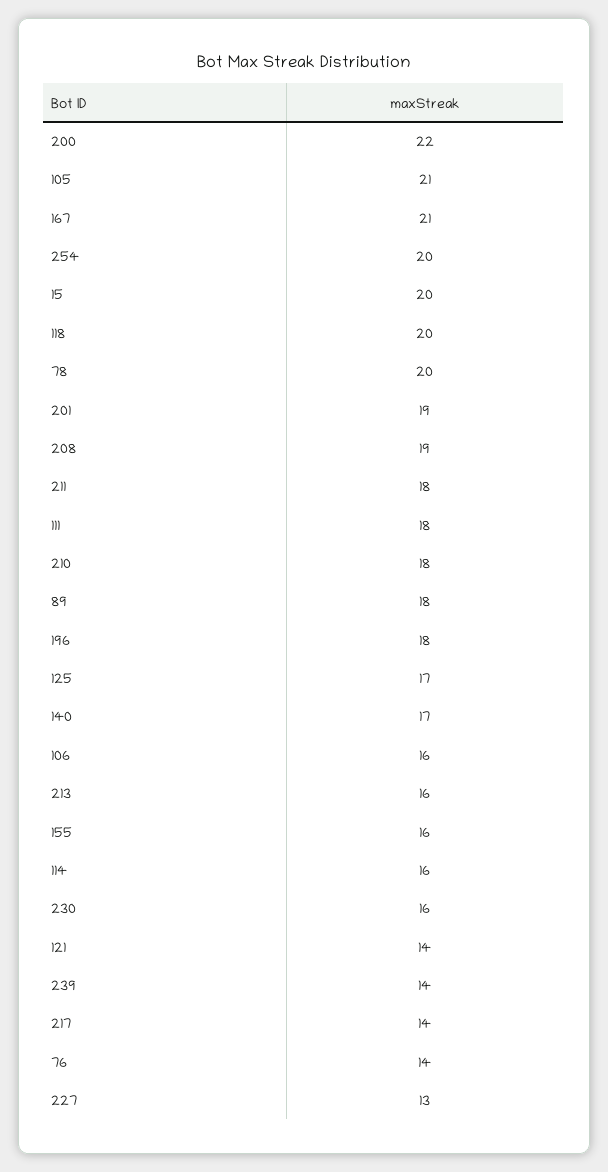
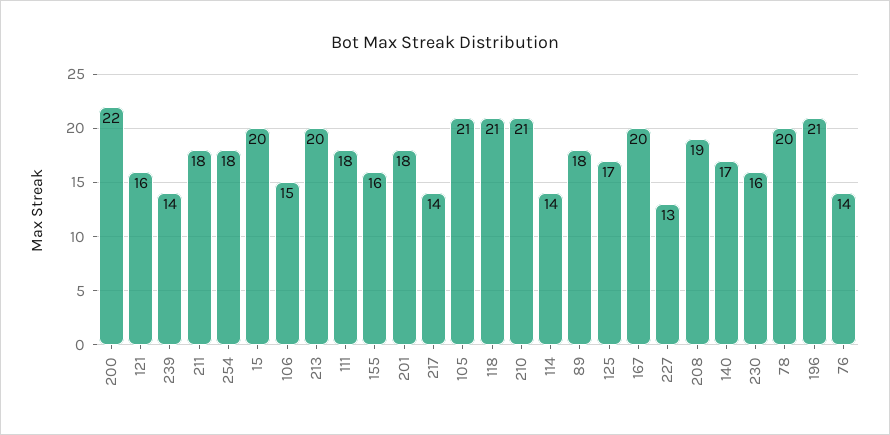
167: 21 -> 20
254: 20 -> 18
118: 20 -> 21
201: 19 -> 18
210: 18 -> 21
196: 18 -> 21
106: 16 -> 15
213: 16 -> 20
114: 16 -> 14
121: 14 -> 16

